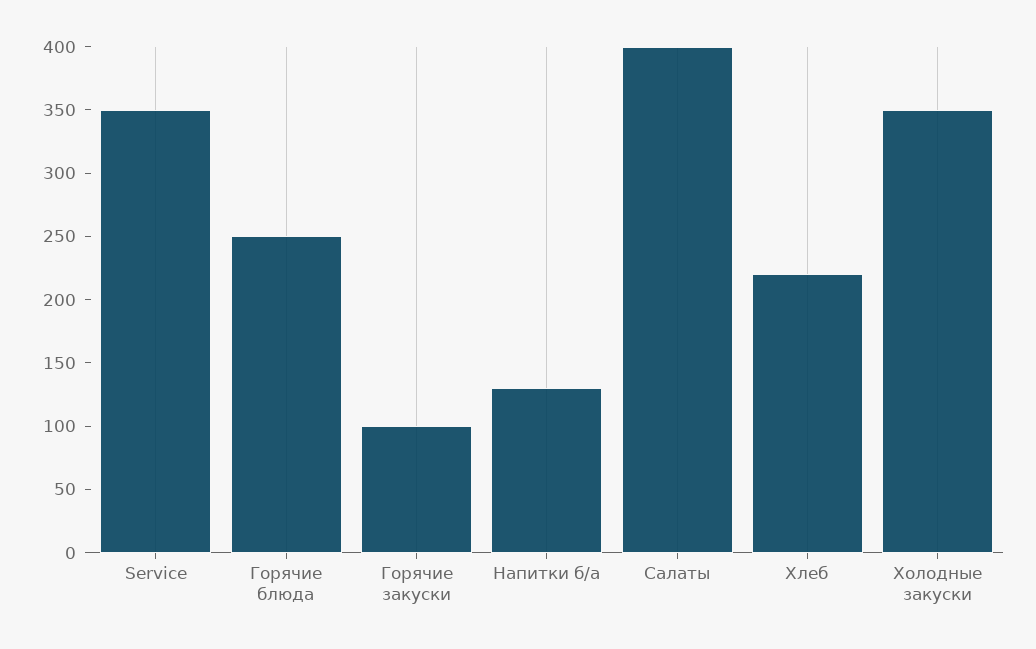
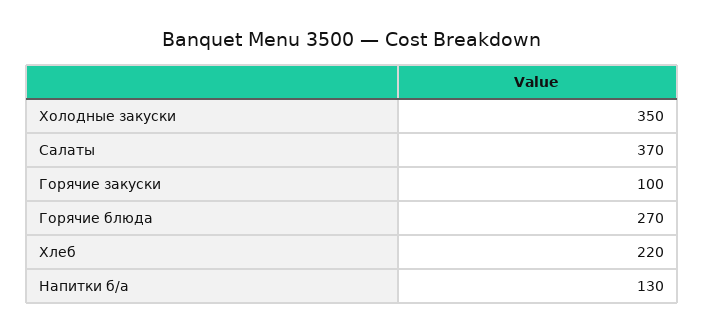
Service: 350 -> none
Горячие блюда: 250 -> 270
Салаты: 400 -> 370

